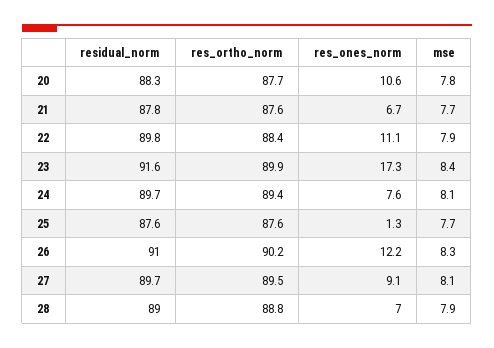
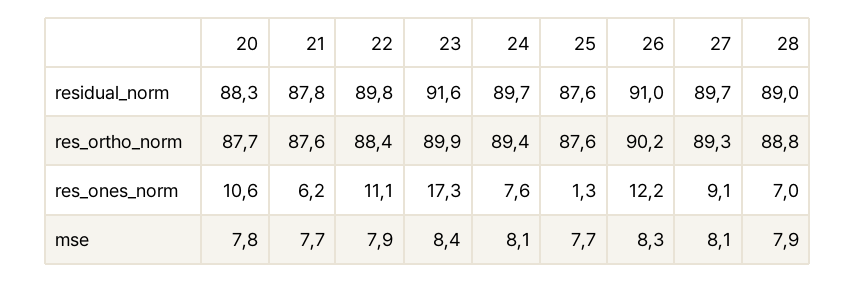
res_ones_norm, 21: 6.7 -> 6.2
res_ortho_norm, 27: 89.5 -> 89.3

